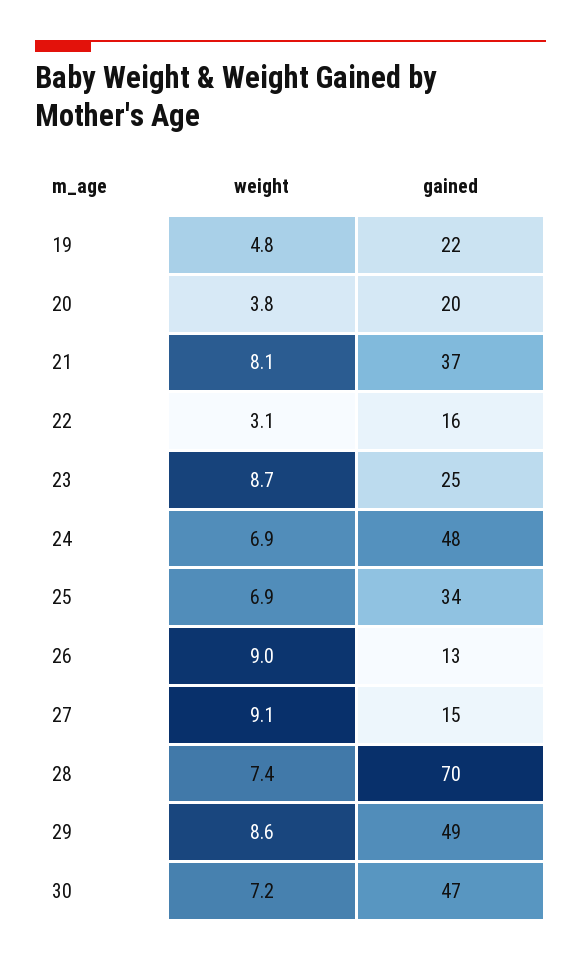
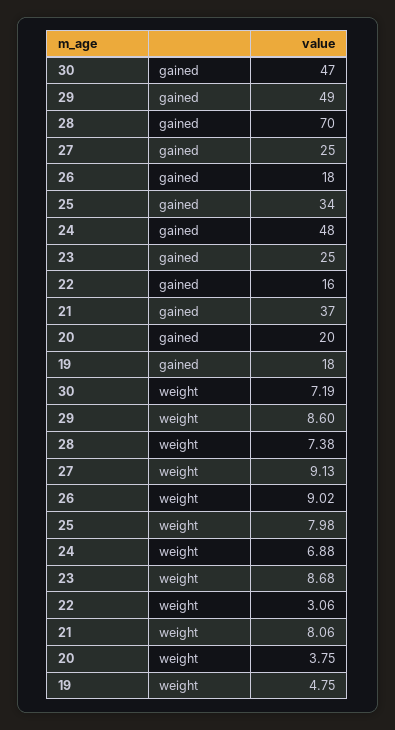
gained, 19: 22 -> 18
weight, 25: 6.9 -> 7.98
gained, 26: 13 -> 18
gained, 27: 15 -> 25

